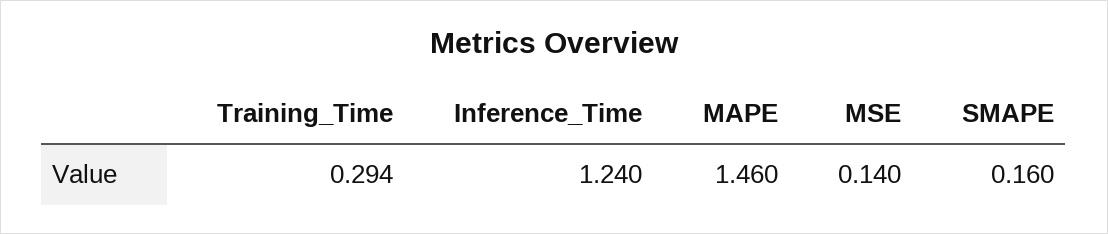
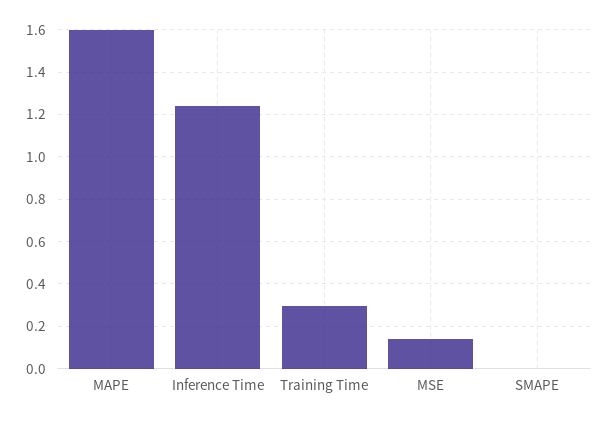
MAPE: 1.46 -> 1.6
SMAPE: 0.16 -> 0

